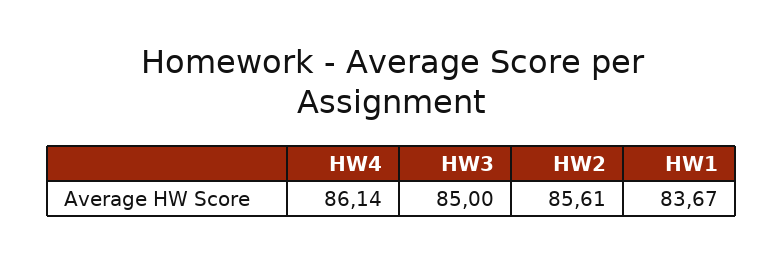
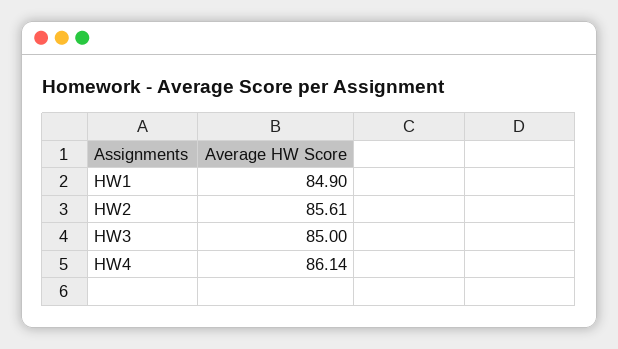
HW1: 83.67 -> 84.9

